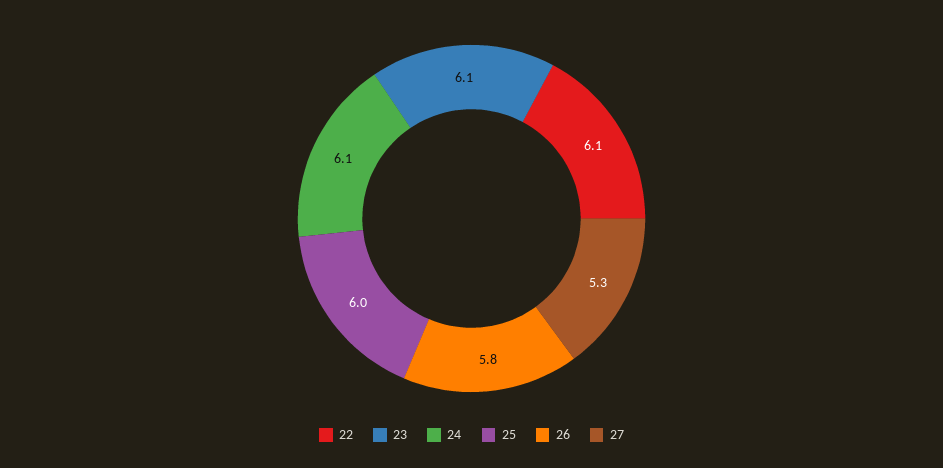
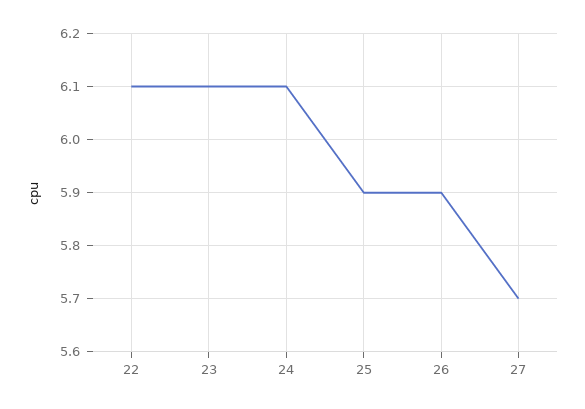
25: 6 -> 5.9
26: 5.8 -> 5.9
27: 5.3 -> 5.7

